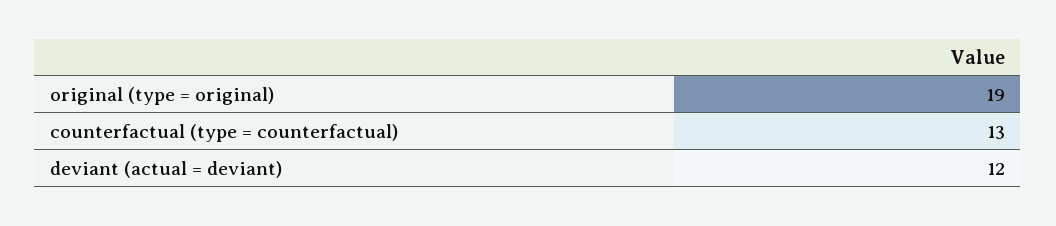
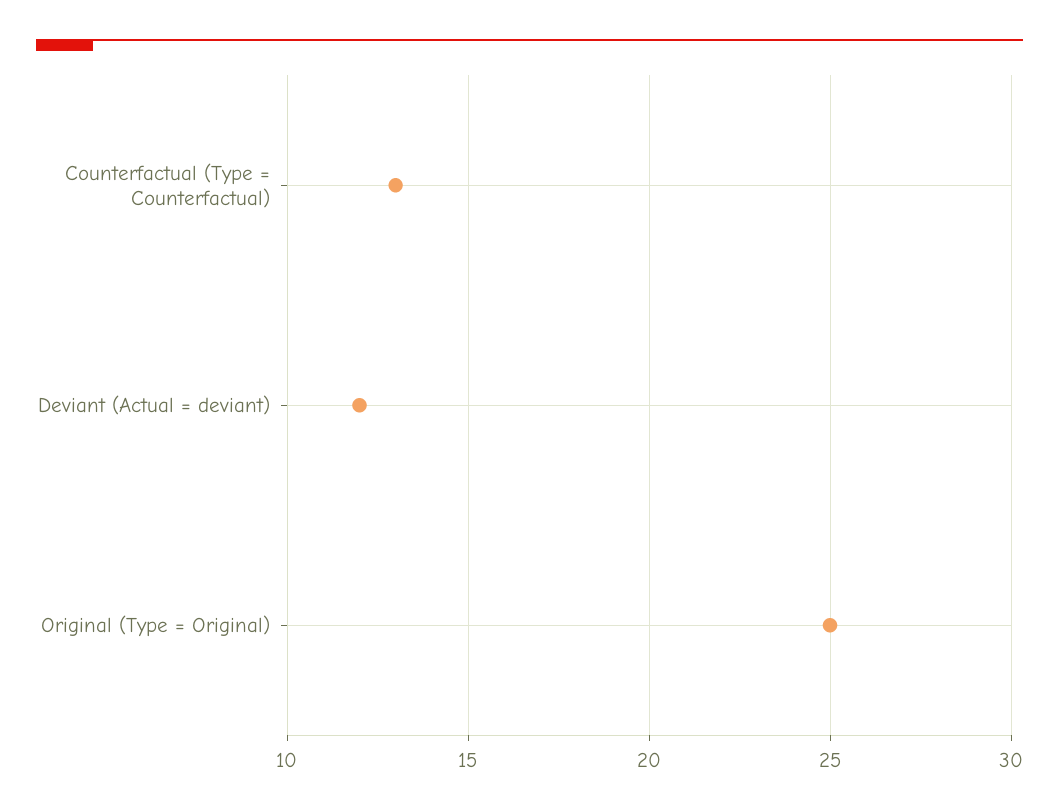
original (type = original): 19 -> 25

